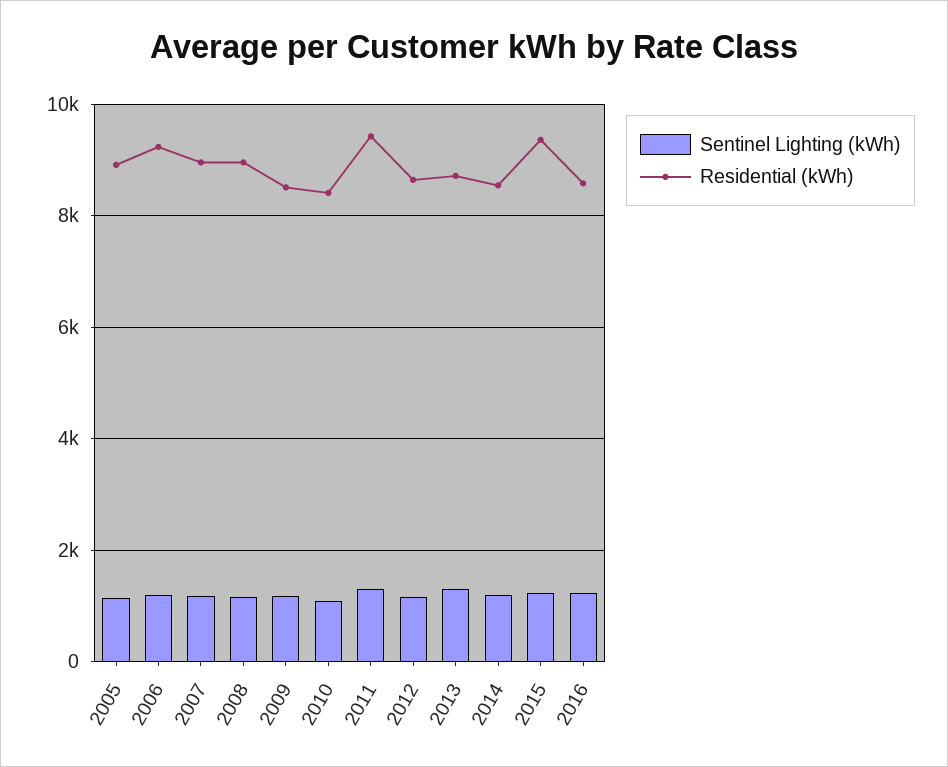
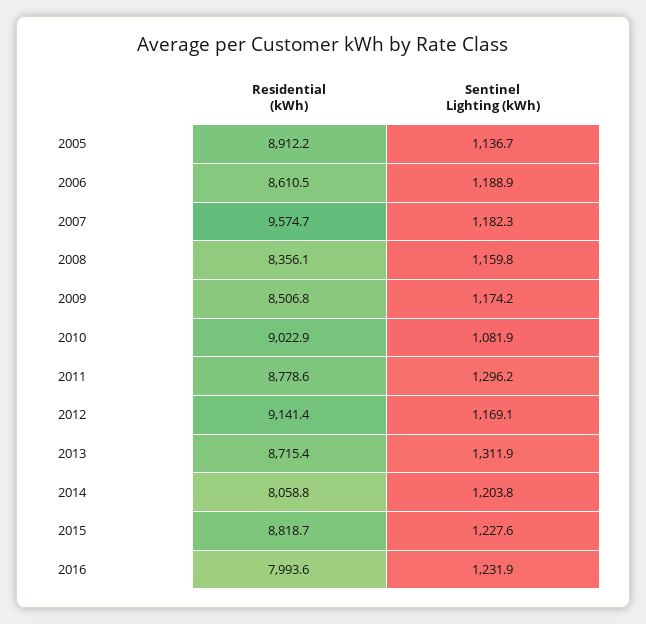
Residential (kWh), 2006: 9200 -> 8610.5
Residential (kWh), 2007: 9000 -> 9574.7
Residential (kWh), 2008: 9000 -> 8356.1
Residential (kWh), 2010: 8400 -> 9022.9
Residential (kWh), 2011: 9400 -> 8778.6
Residential (kWh), 2012: 8600 -> 9141.4
Residential (kWh), 2014: 8600 -> 8058.8
Residential (kWh), 2015: 9400 -> 8818.7
Residential (kWh), 2016: 8600 -> 7993.6

